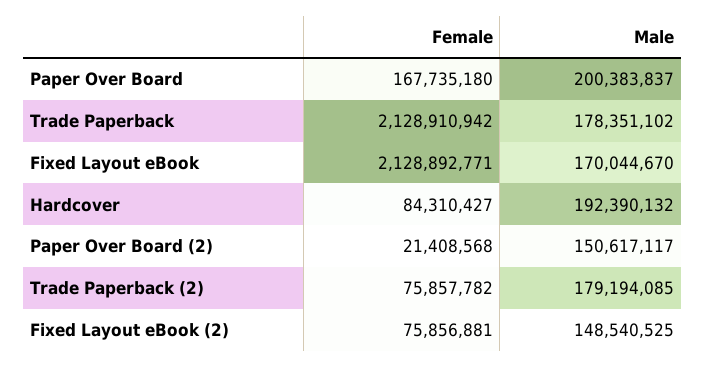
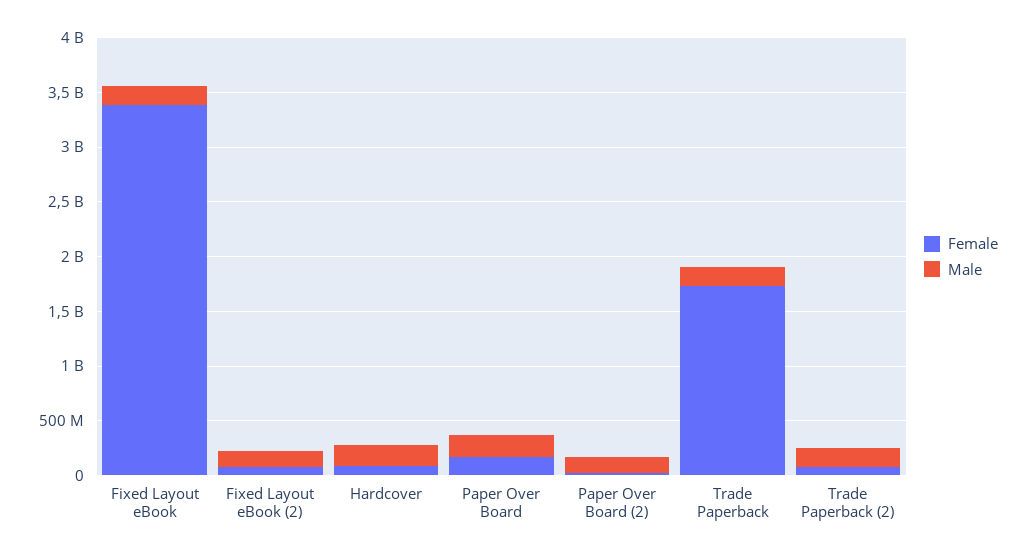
Female, Trade Paperback: 2128910942 -> 1700000000
Female, Fixed Layout eBook: 2128892771 -> 3400000000

